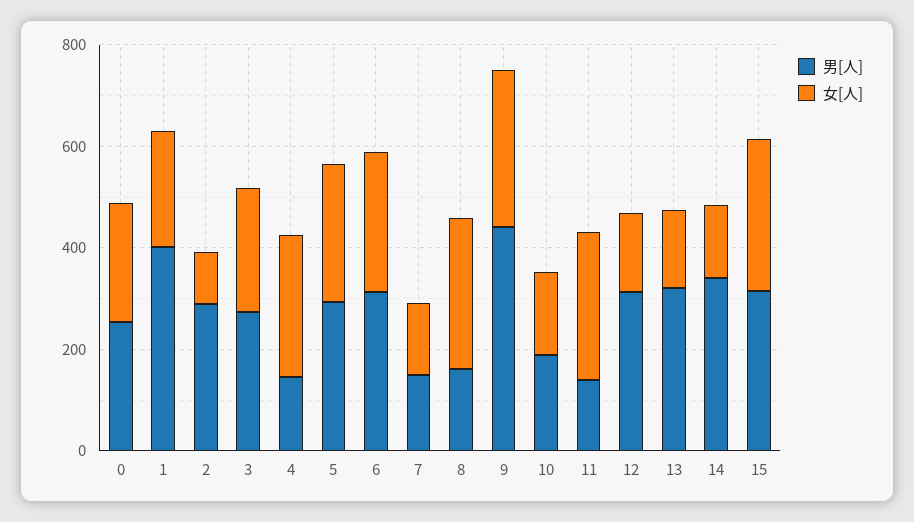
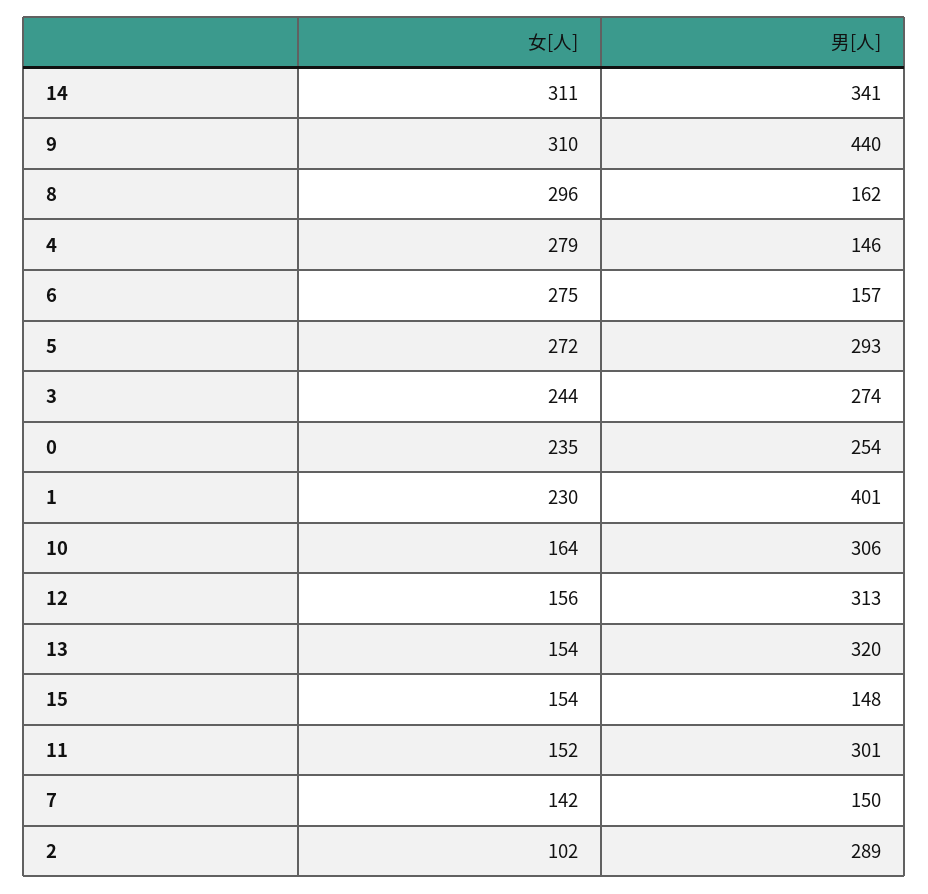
男[人], 6: 300 -> 157
男[人], 10: 200 -> 306
男[人], 11: 150 -> 301
女[人], 11: 300 -> 152
女[人], 14: 150 -> 311
男[人], 15: 300 -> 148
女[人], 15: 300 -> 154

